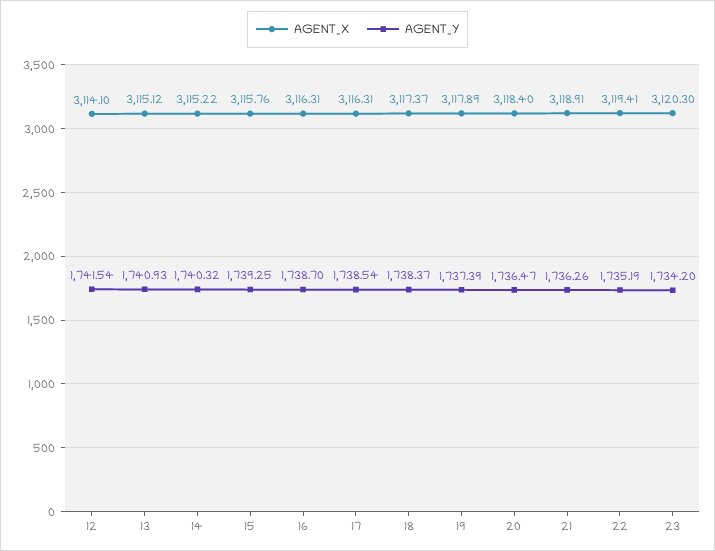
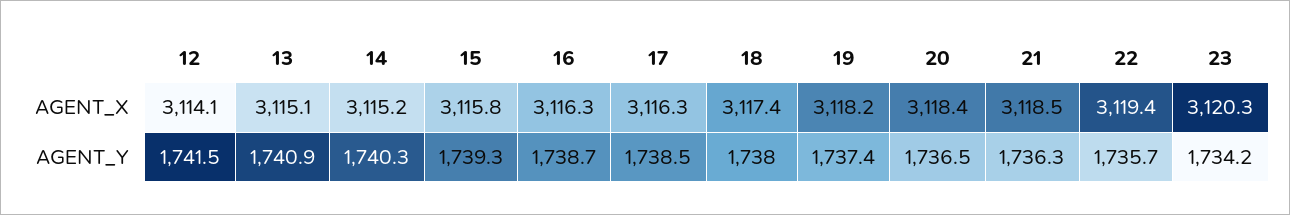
AGENT_Y, 18: 1738.37 -> 1738
AGENT_X, 19: 3117.89 -> 3118.2
AGENT_X, 21: 3118.91 -> 3118.5
AGENT_Y, 22: 1735.19 -> 1735.7

